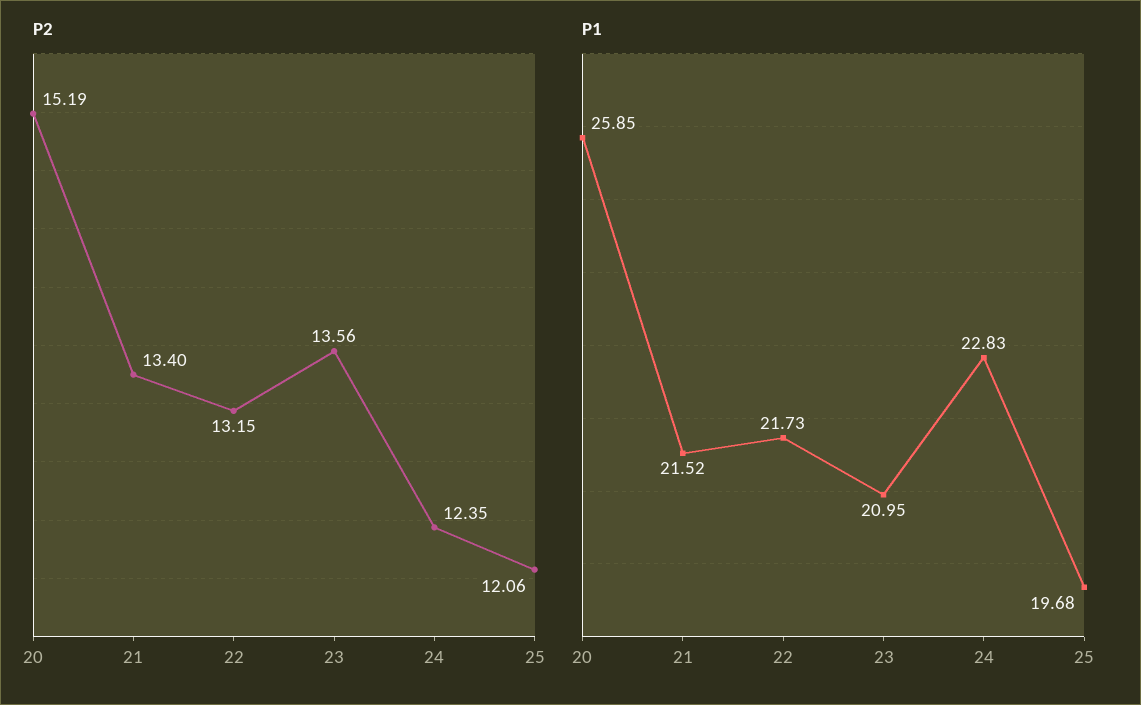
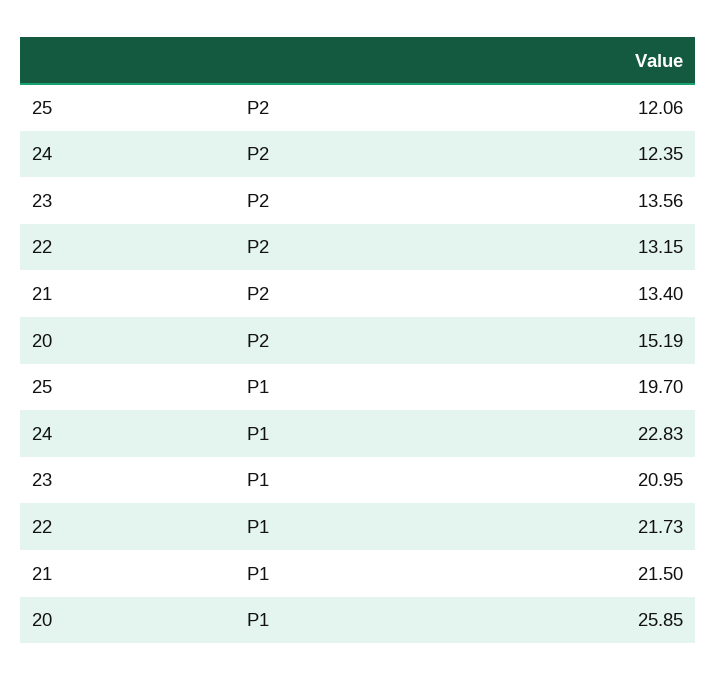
P1, 21: 21.52 -> 21.5
P1, 25: 19.68 -> 19.7

